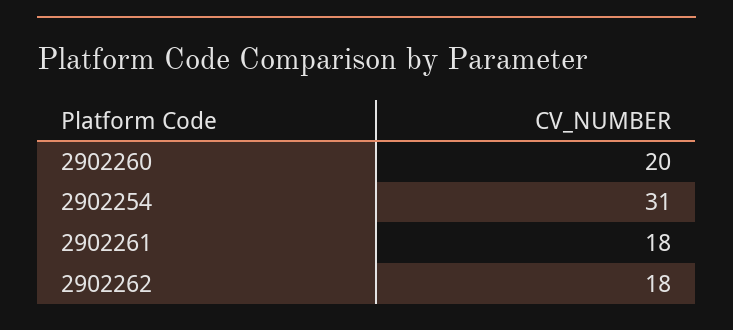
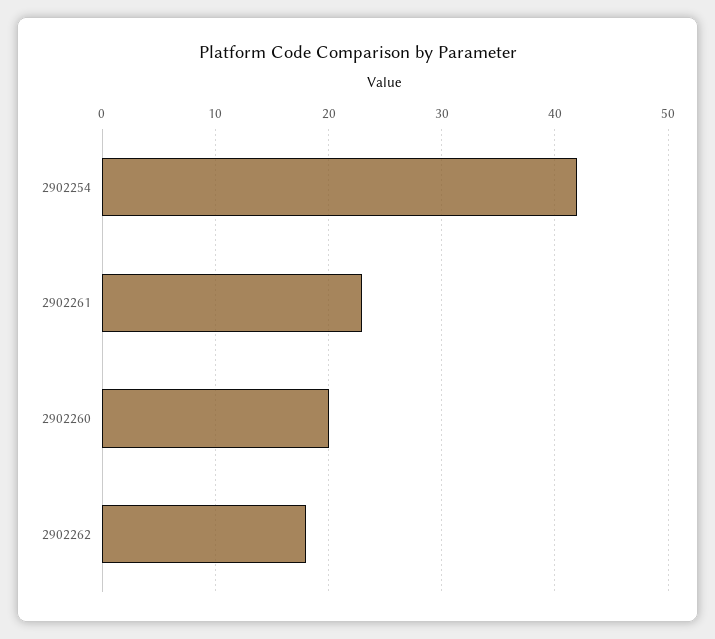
2902254: 31 -> 42
2902261: 18 -> 23

